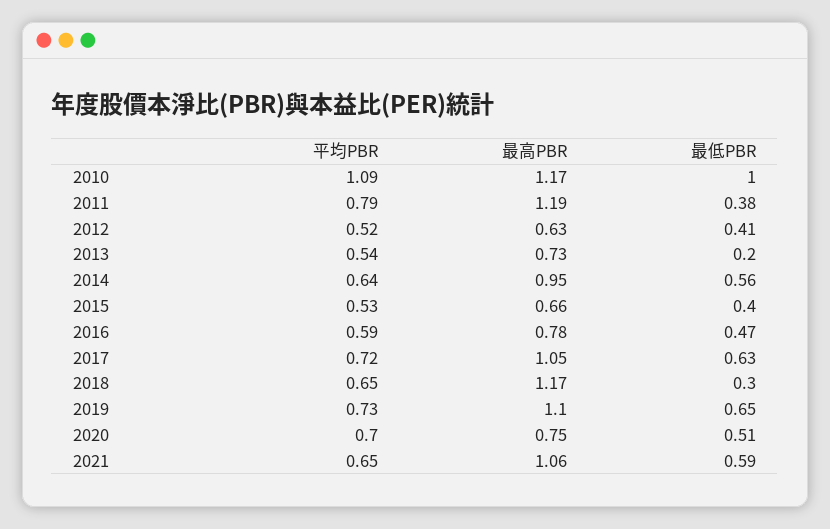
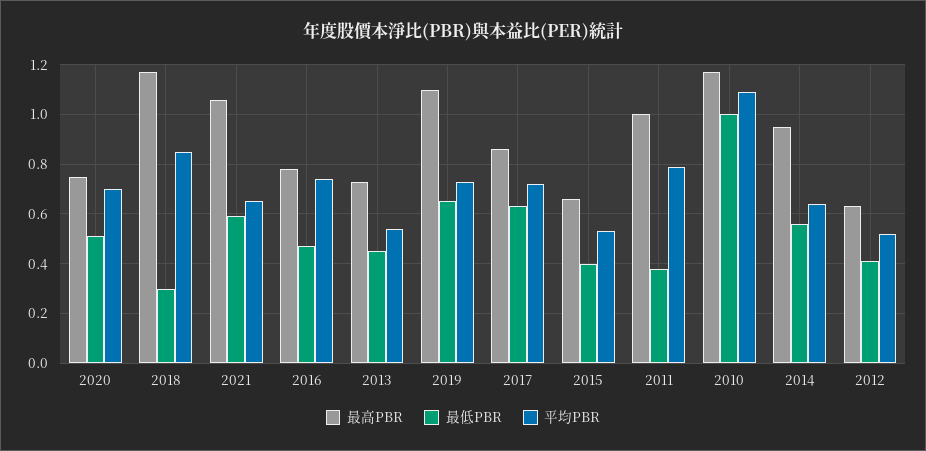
最高PBR, 2011: 1.19 -> 1
最低PBR, 2013: 0.2 -> 0.45
平均PBR, 2016: 0.59 -> 0.75
最高PBR, 2017: 1.05 -> 0.85
平均PBR, 2018: 0.65 -> 0.85

